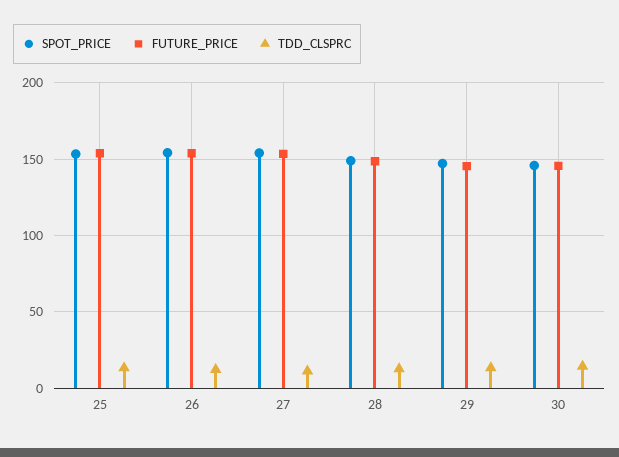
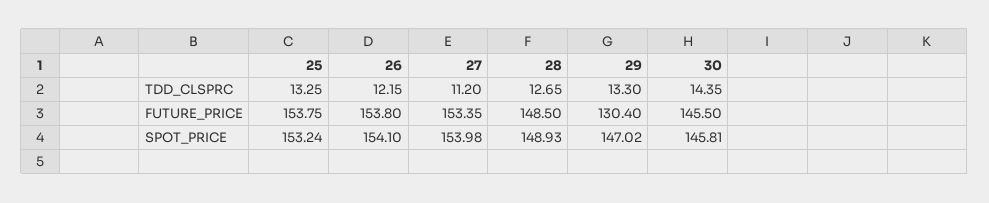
FUTURE_PRICE, 29: 145 -> 130.4

